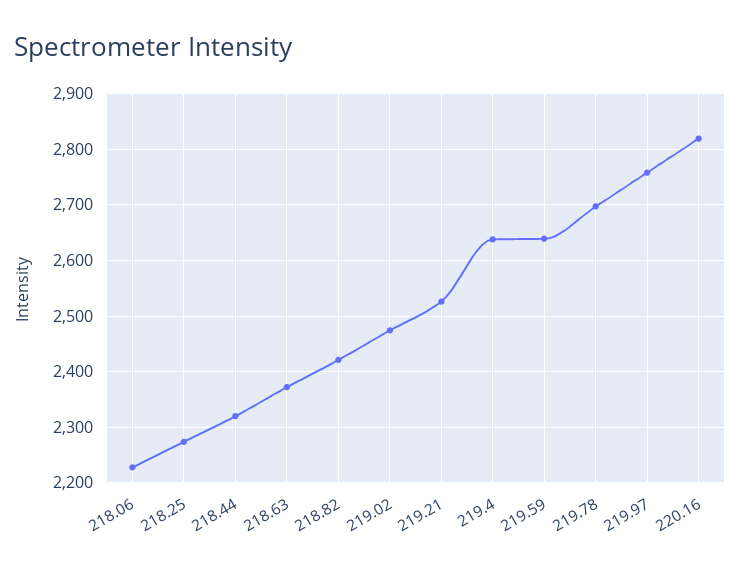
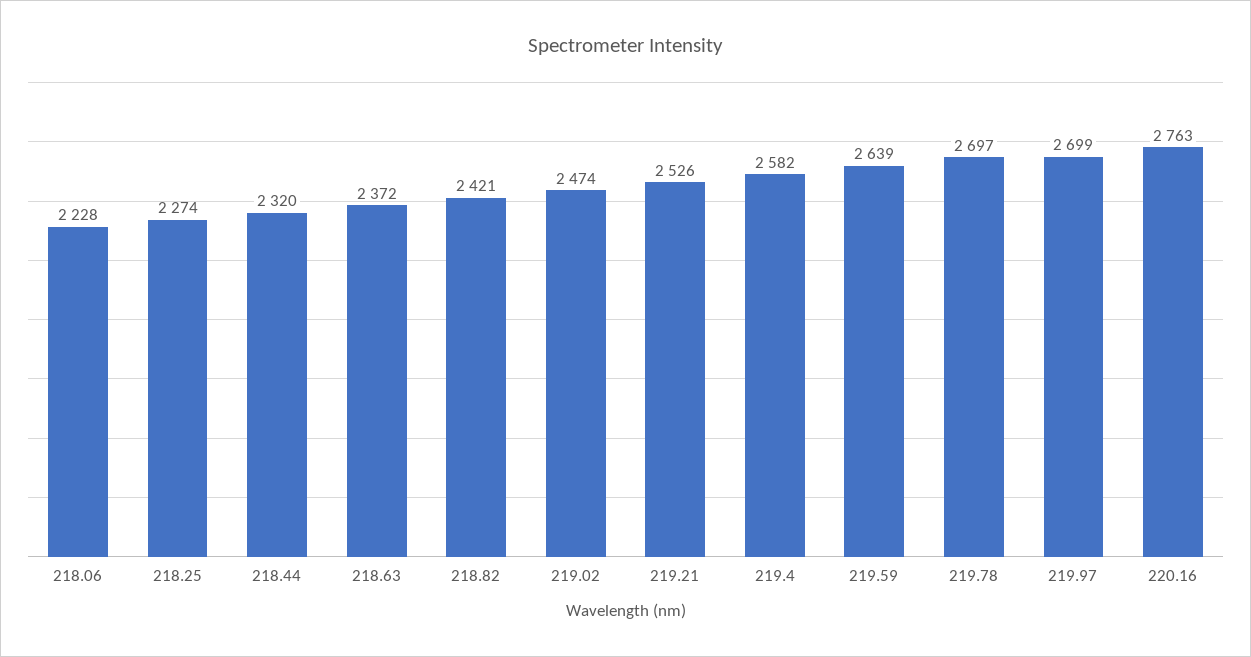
219.4: 2640 -> 2582
219.97: 2760 -> 2699
220.16: 2820 -> 2763

